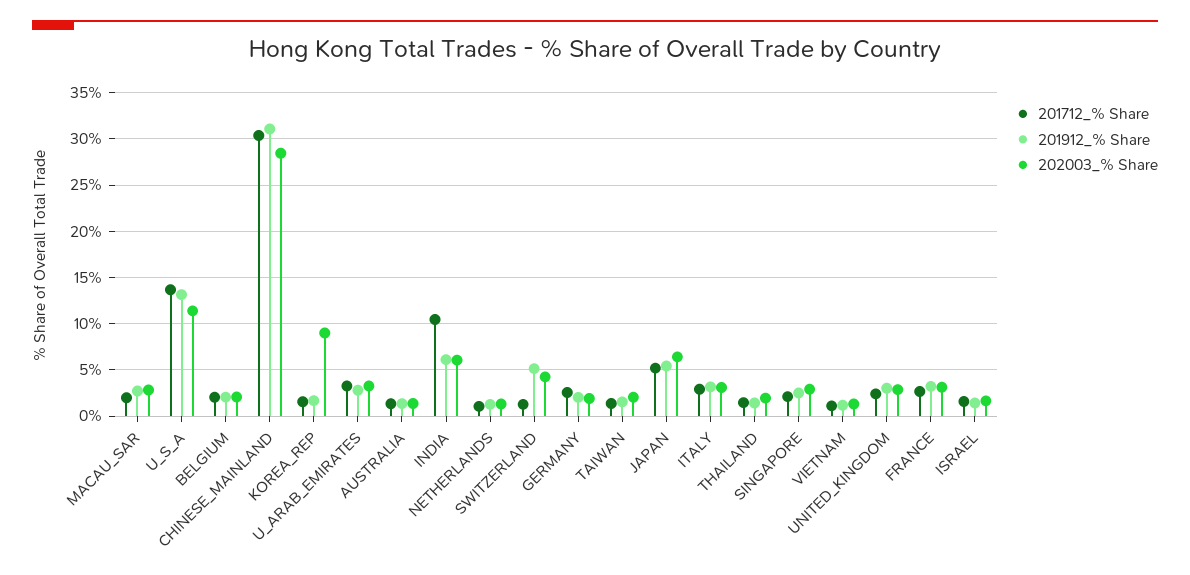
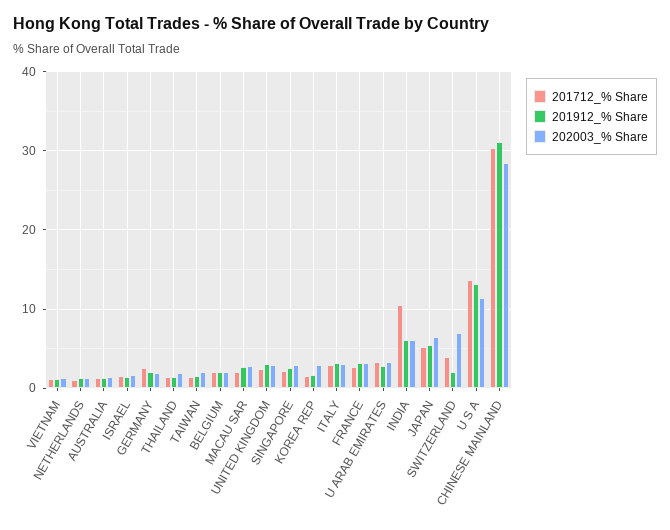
202003_% Share, KOREA_REP: 9 -> 3
201712_% Share, SWITZERLAND: 1 -> 4
201912_% Share, SWITZERLAND: 5 -> 2
202003_% Share, SWITZERLAND: 4 -> 7

